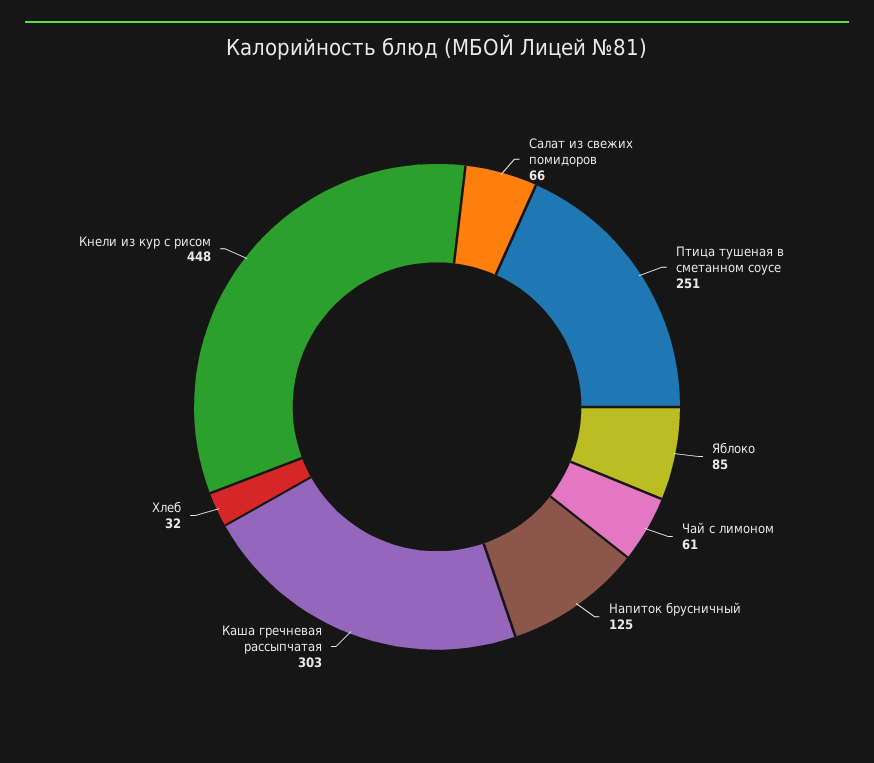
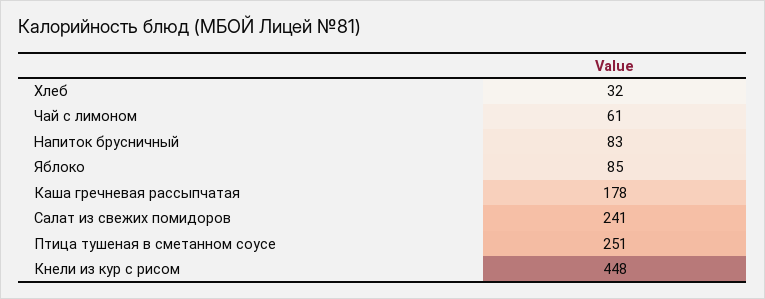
Салат из свежих помидоров: 66 -> 241
Напиток брусничный: 125 -> 83
Каша гречневая рассыпчатая: 303 -> 178

